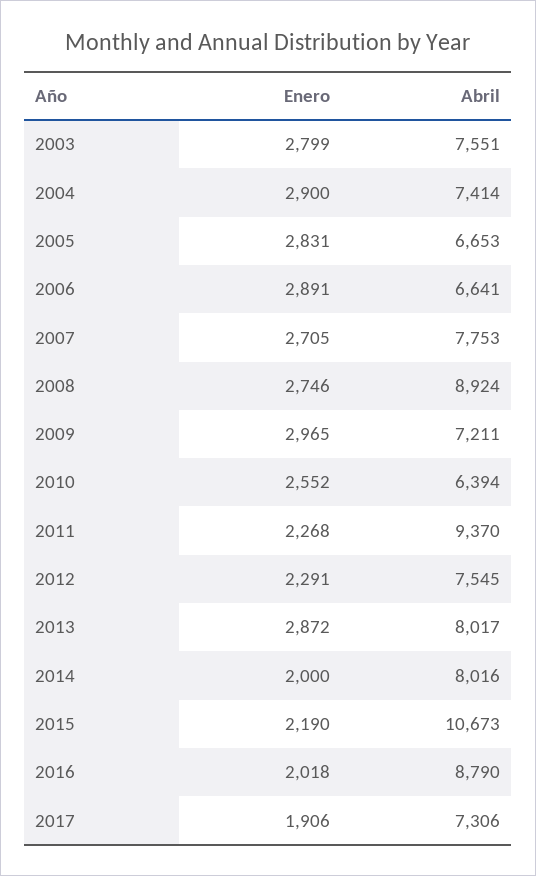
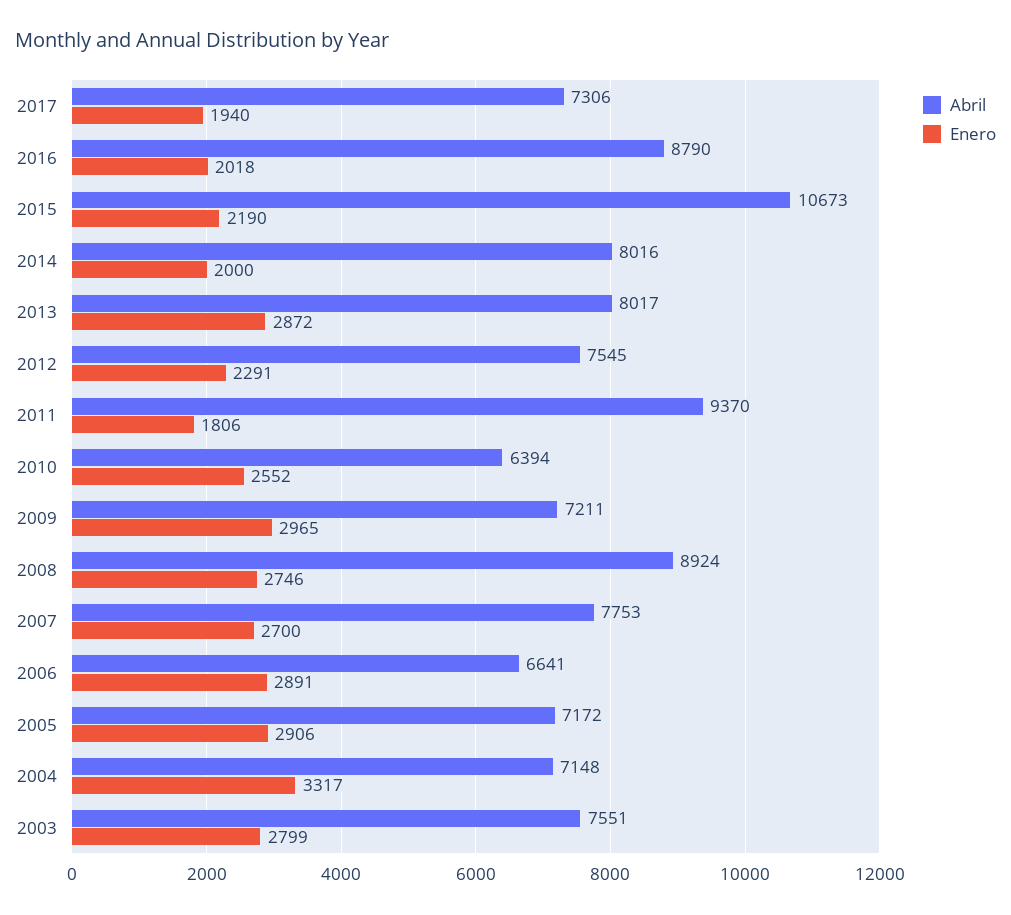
Enero, 2004: 2900 -> 3317
Abril, 2004: 7414 -> 7148
Enero, 2005: 2831 -> 2906
Abril, 2005: 6653 -> 7172
Enero, 2007: 2705 -> 2700
Enero, 2011: 2268 -> 1806
Enero, 2017: 1906 -> 1940

